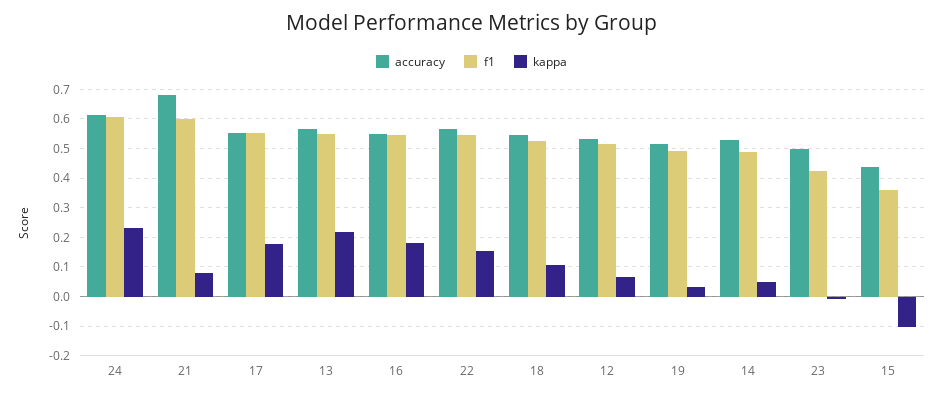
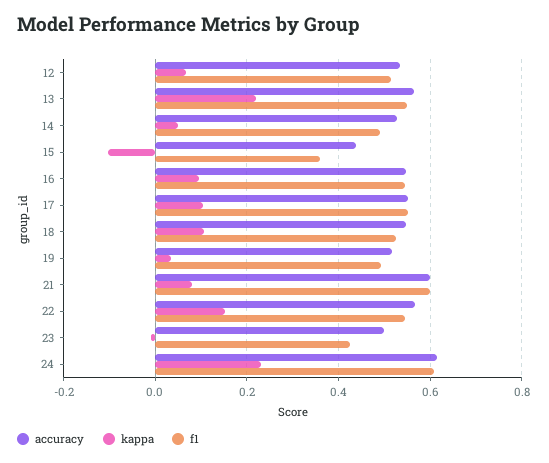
accuracy, 21: 0.675 -> 0.6
kappa, 17: 0.175 -> 0.1
kappa, 16: 0.175 -> 0.1

